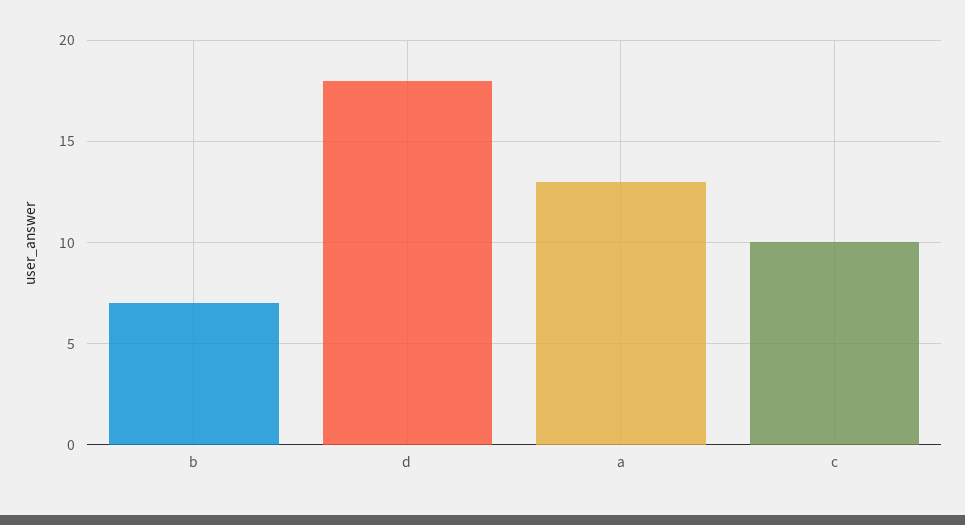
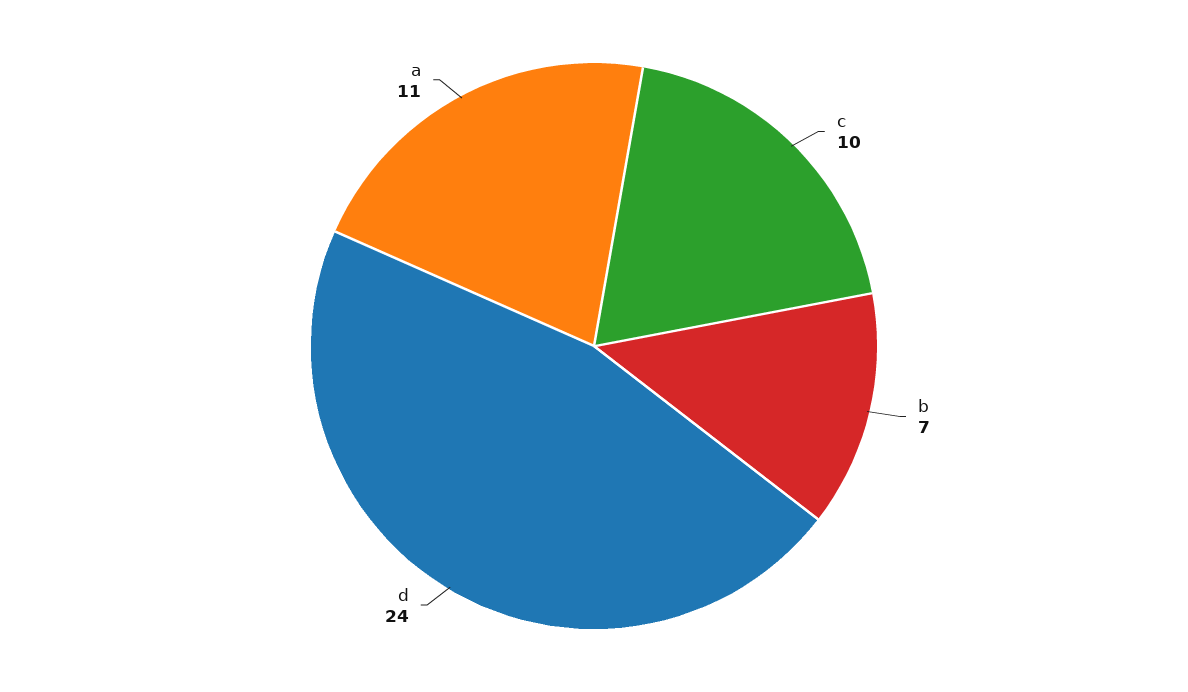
d: 18 -> 24
a: 13 -> 11

